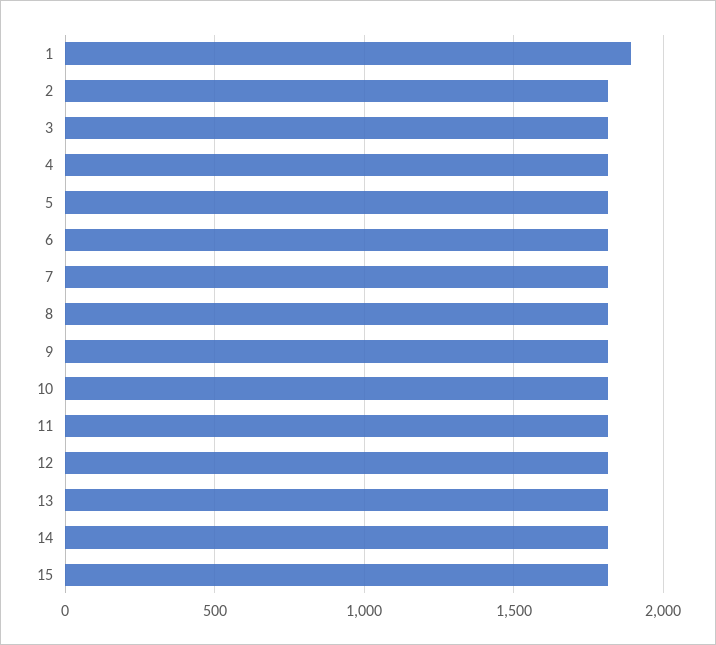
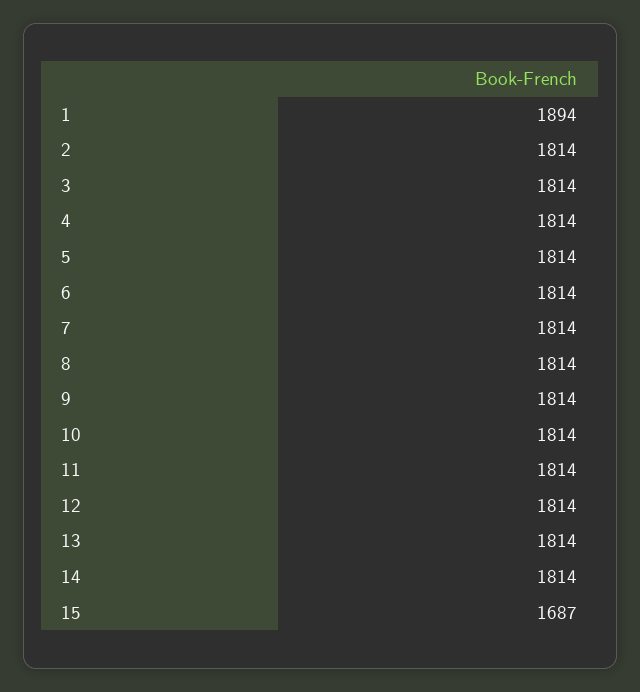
15: 1800 -> 1687

